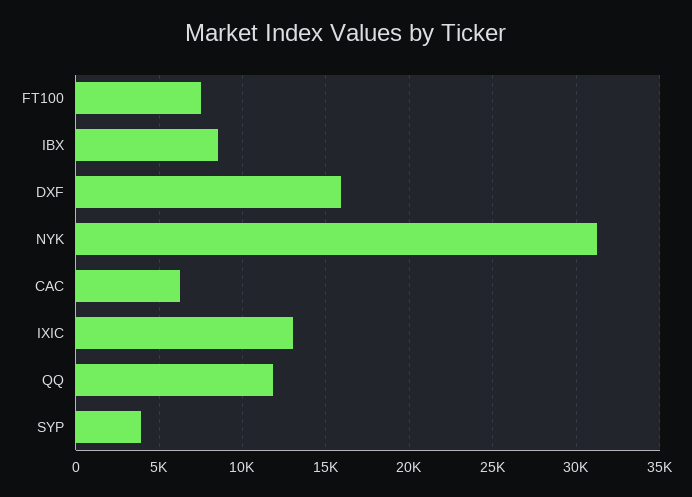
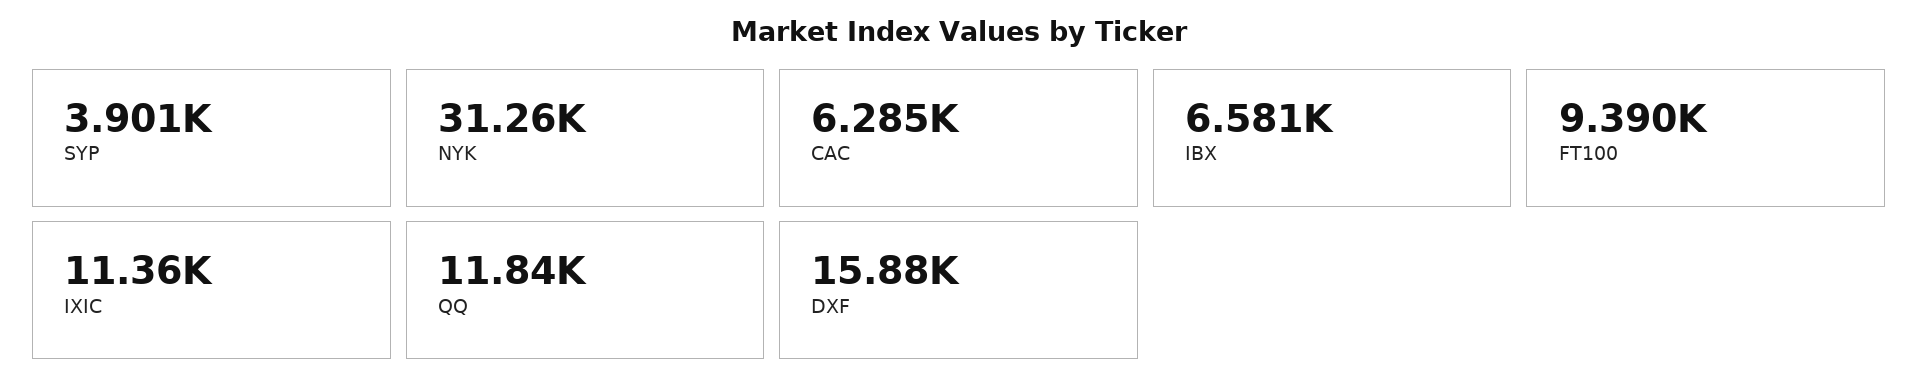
FT100: 7500 -> 9390
IBX: 8500 -> 6581
IXIC: 13000 -> 11360

